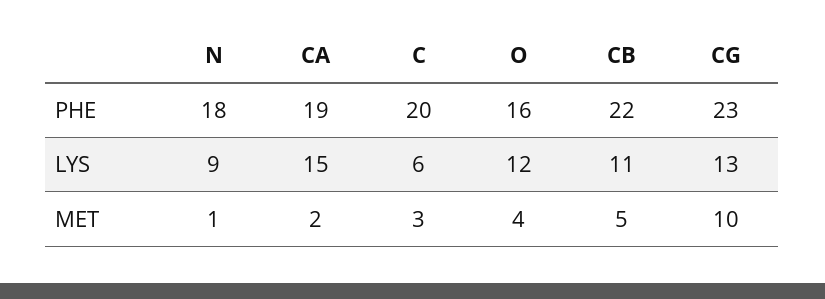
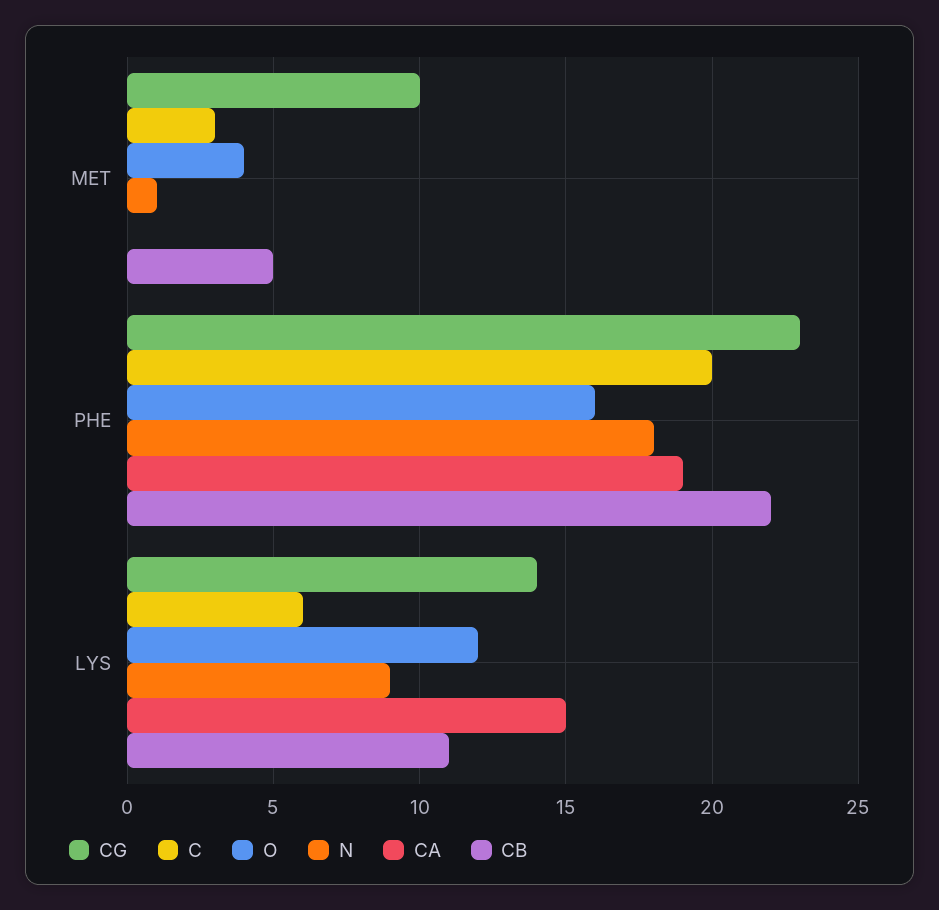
CG, LYS: 13 -> 14
CA, MET: 2 -> 0

